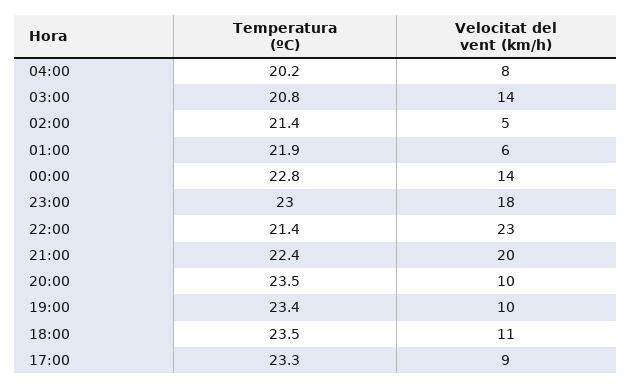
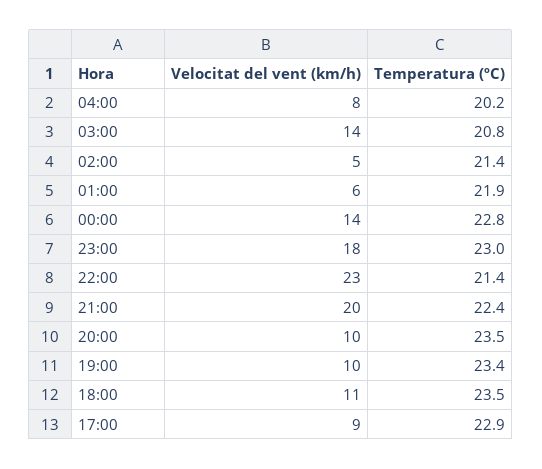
Temperatura (ºC), 17:00: 23.3 -> 22.9

